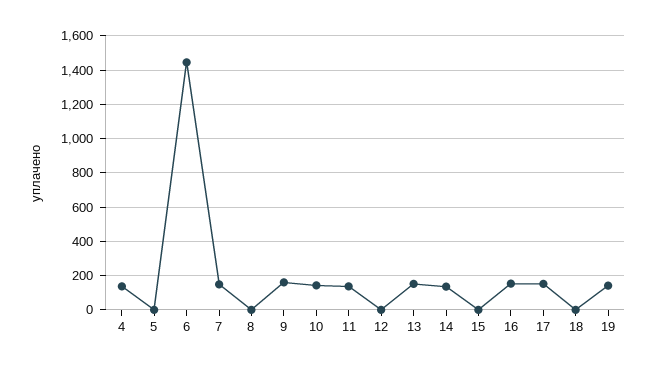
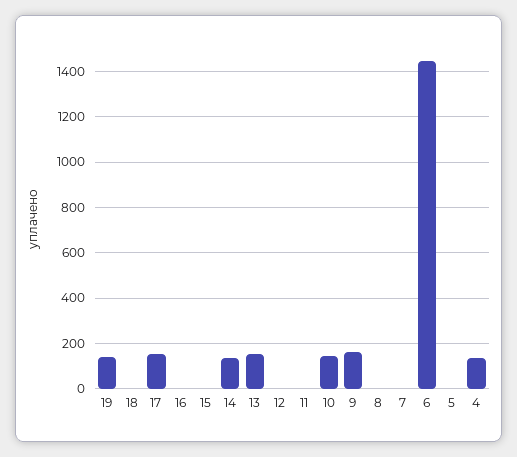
7: 150 -> 0
11: 150 -> 0
16: 150 -> 0

